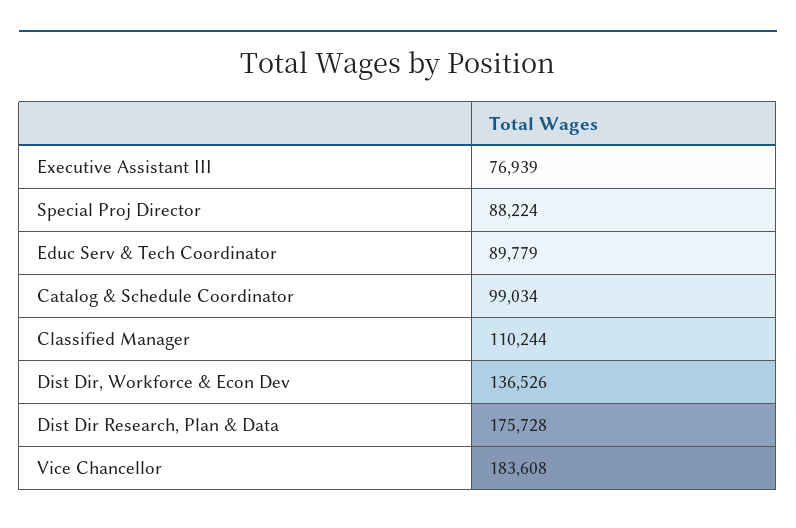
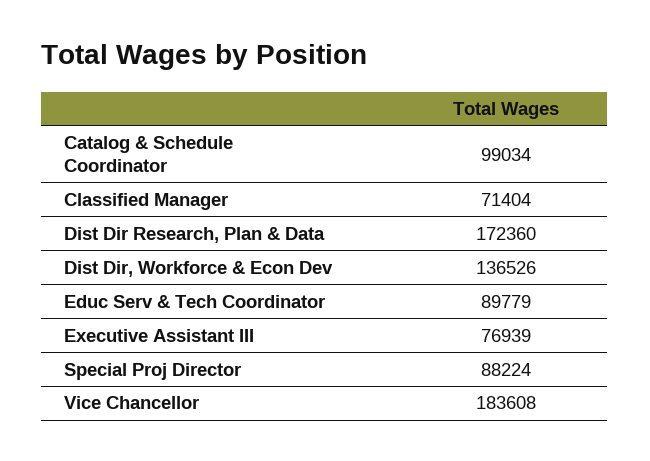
Classified Manager: 110244 -> 71404
Dist Dir Research, Plan & Data: 175728 -> 172360

